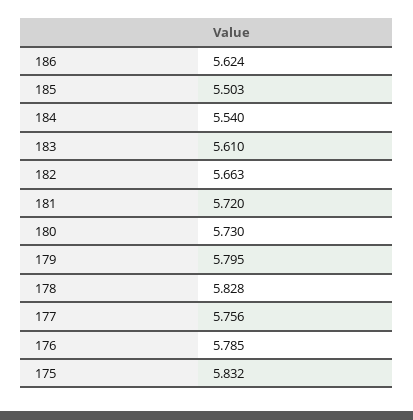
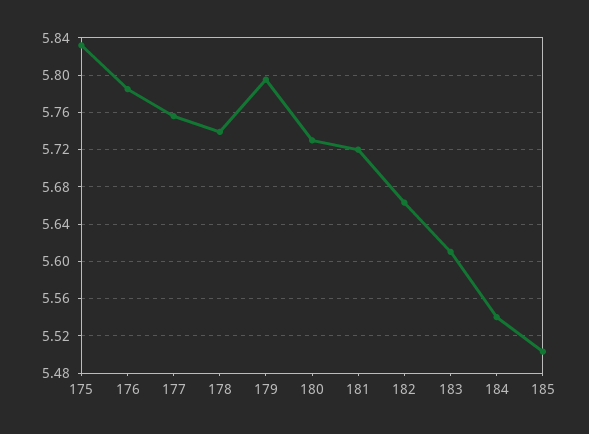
186: 5.624 -> none
178: 5.828 -> 5.74

